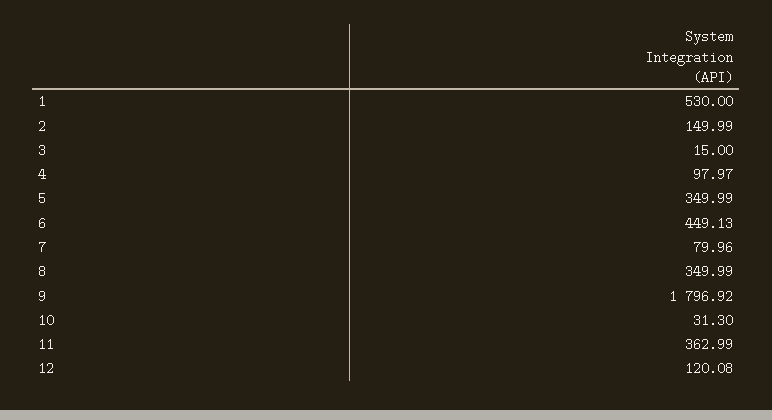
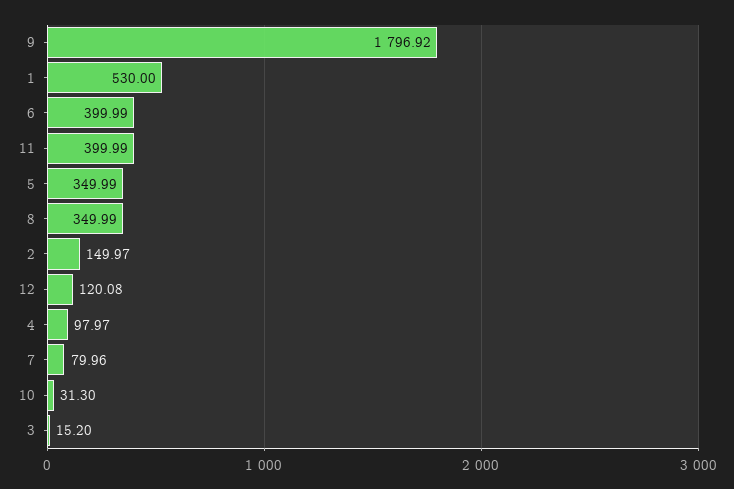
2: 149.99 -> 149.97
3: 15 -> 15.2
6: 449.13 -> 399.99
11: 362.99 -> 399.99

